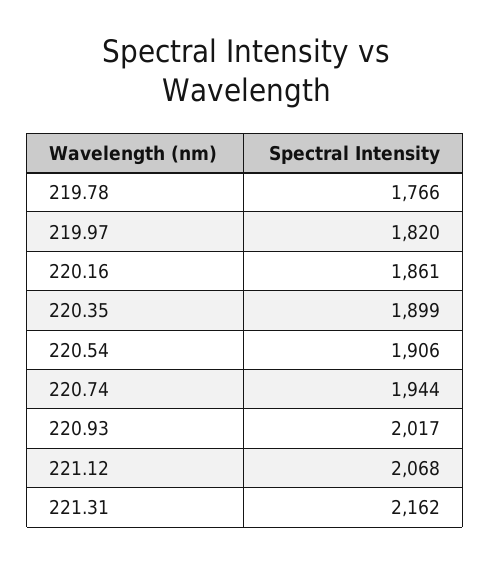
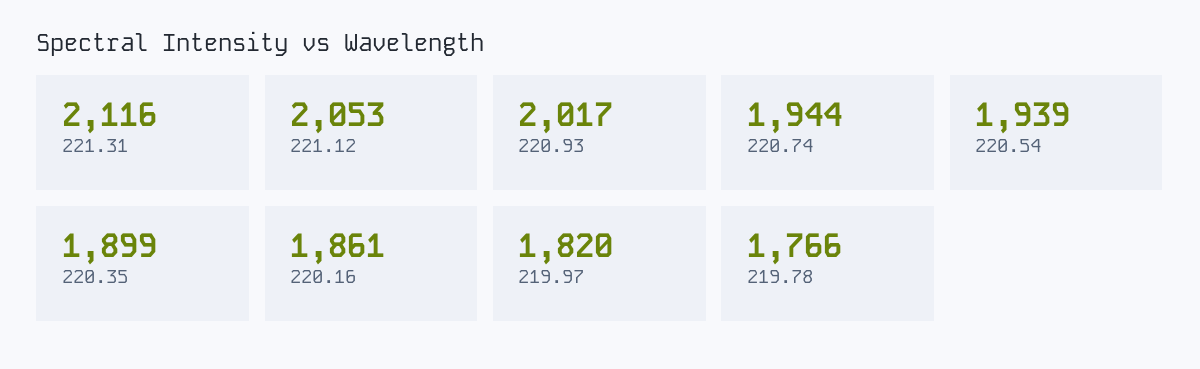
220.54: 1906 -> 1939
221.12: 2068 -> 2053
221.31: 2162 -> 2116

